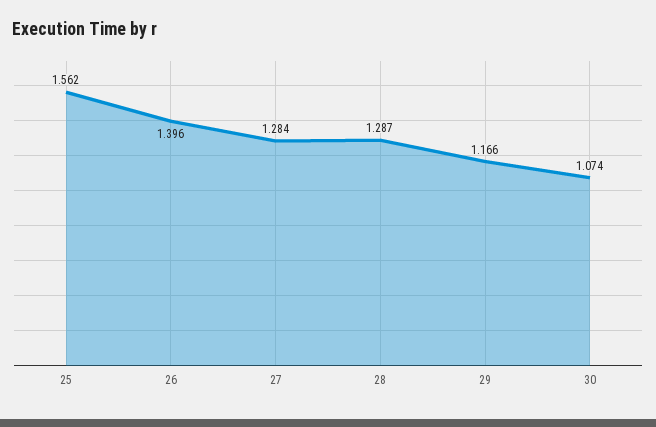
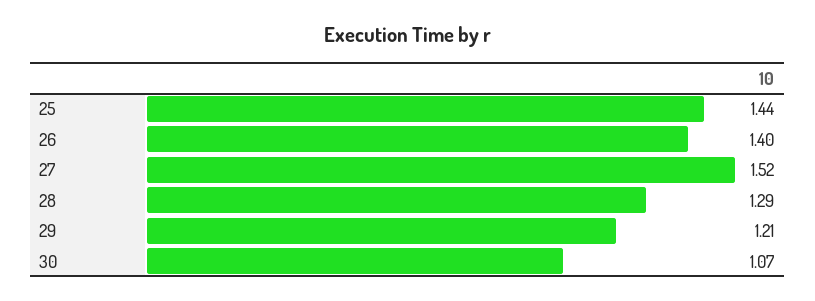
25: 1.562 -> 1.44
27: 1.284 -> 1.52
29: 1.166 -> 1.21

